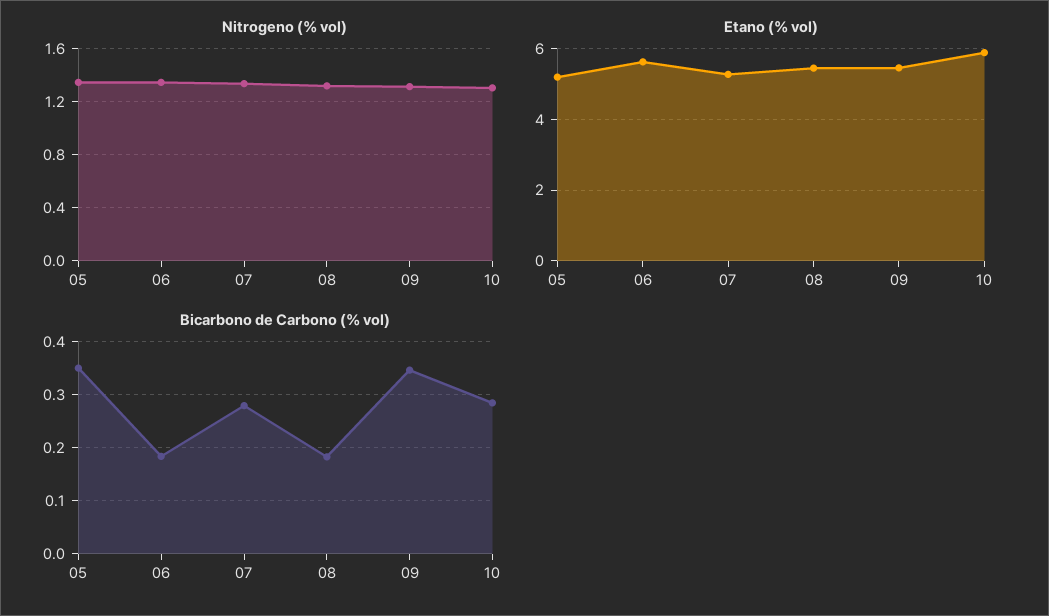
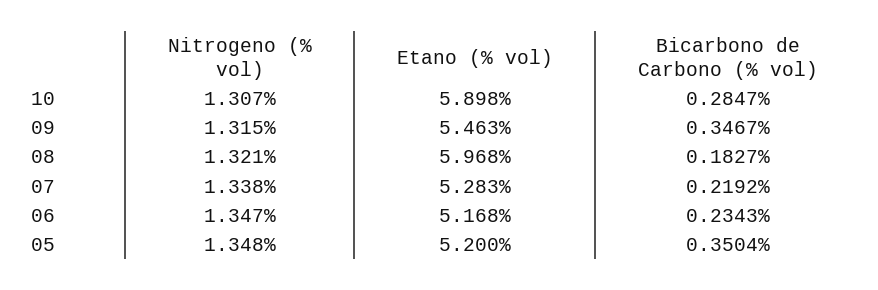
Etano (% vol), 06: 5.6 -> 5.168
Etano (% vol), 08: 5.4 -> 5.968
Bicarbono de Carbono (% vol), 06: 0.18 -> 0.2343
Bicarbono de Carbono (% vol), 07: 0.28 -> 0.2192

